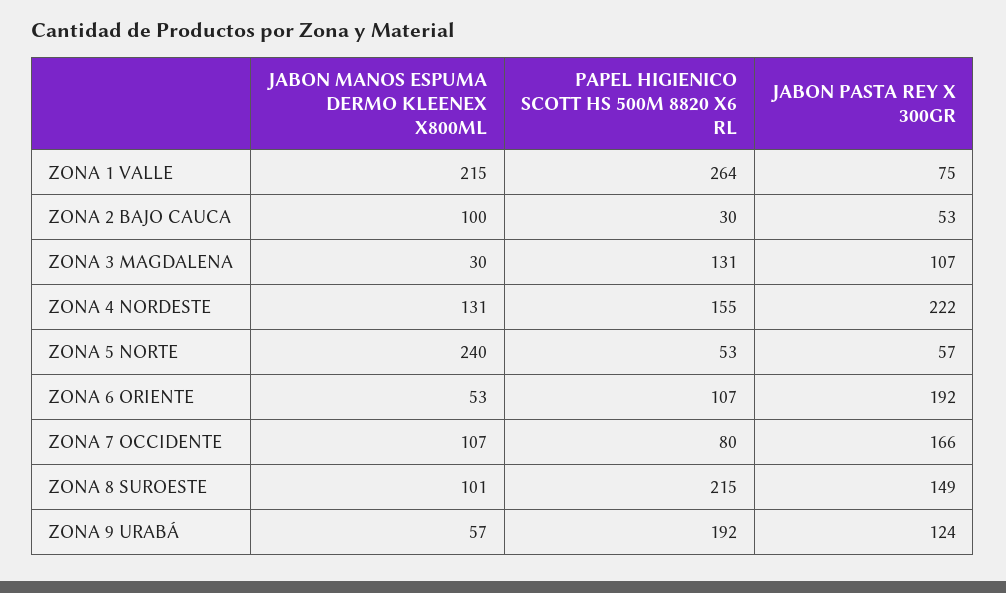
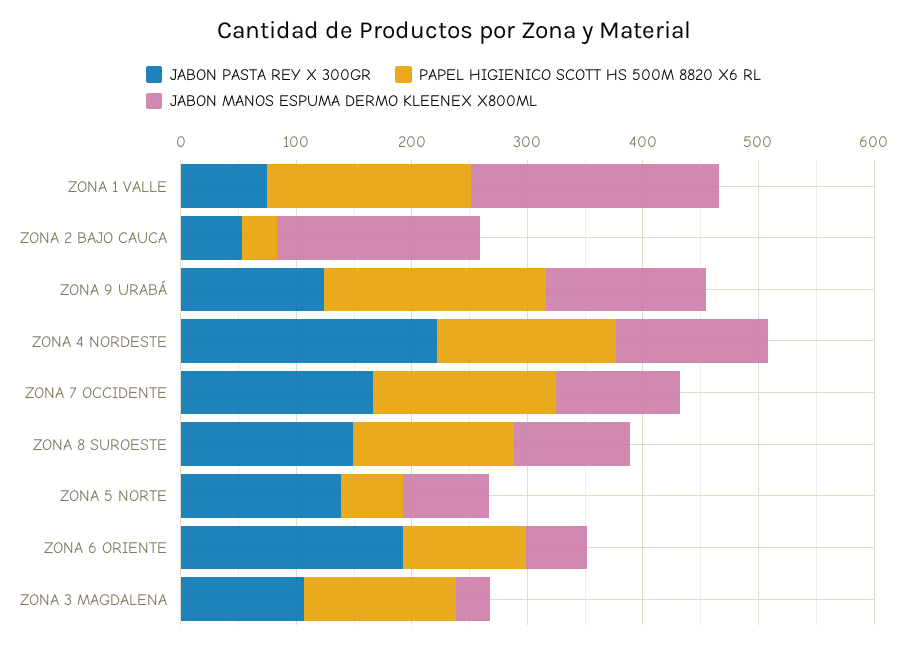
PAPEL HIGIENICO SCOTT HS 500M 8820 X6 RL, ZONA 1 VALLE: 264 -> 180
JABON MANOS ESPUMA DERMO KLEENEX X800ML, ZONA 2 BAJO CAUCA: 100 -> 180
JABON MANOS ESPUMA DERMO KLEENEX X800ML, ZONA 5 NORTE: 240 -> 80
JABON PASTA REY X 300GR, ZONA 5 NORTE: 57 -> 140
PAPEL HIGIENICO SCOTT HS 500M 8820 X6 RL, ZONA 7 OCCIDENTE: 80 -> 160
PAPEL HIGIENICO SCOTT HS 500M 8820 X6 RL, ZONA 8 SUROESTE: 215 -> 140
JABON MANOS ESPUMA DERMO KLEENEX X800ML, ZONA 9 URABÁ: 57 -> 140

